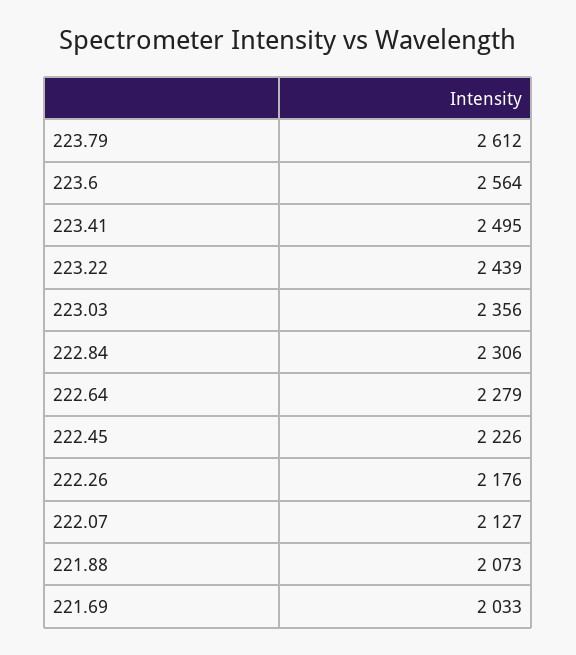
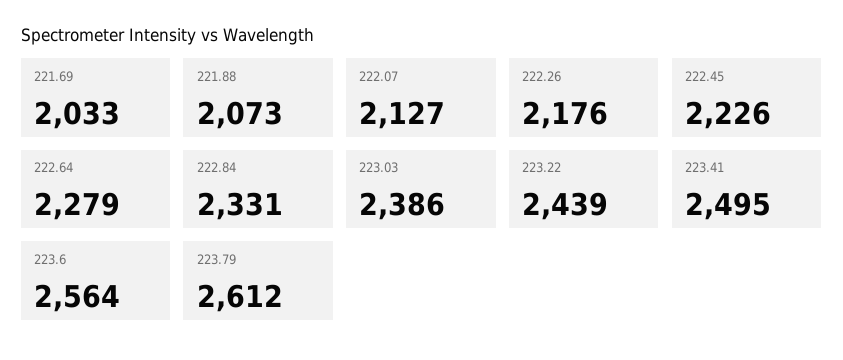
223.03: 2356 -> 2386
222.84: 2306 -> 2331

